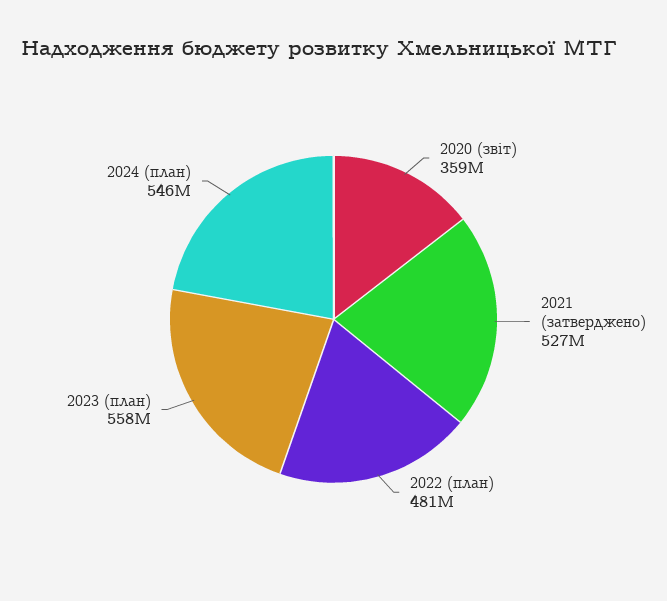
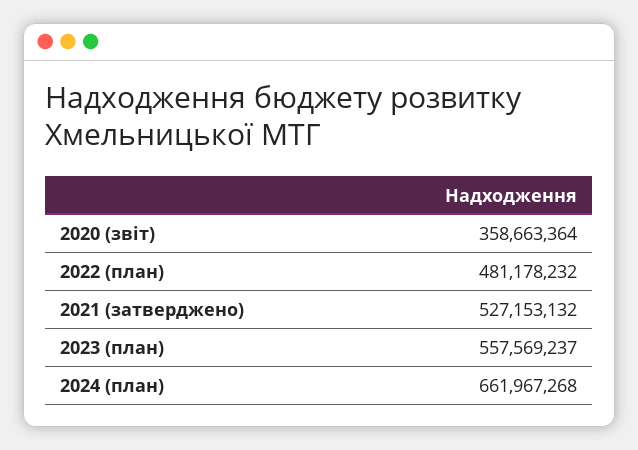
2024 (план): 546000000 -> 661967268

